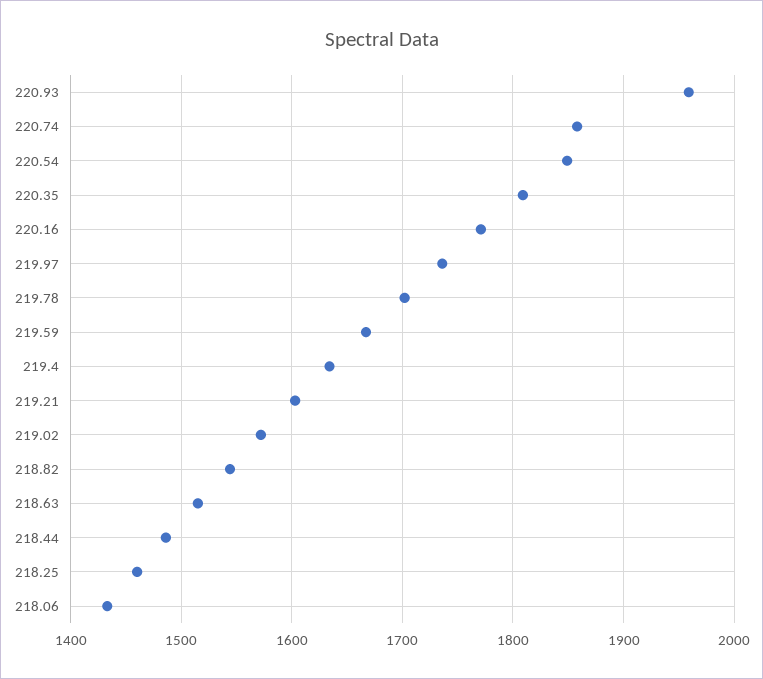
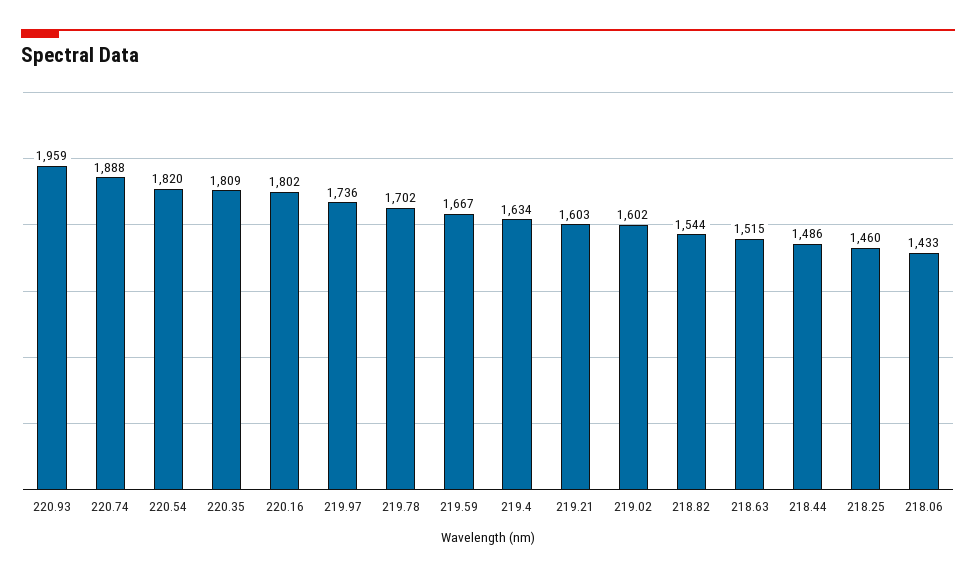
220.74: 1860 -> 1888
220.54: 1850 -> 1820
220.16: 1770 -> 1802
219.02: 1570 -> 1602

